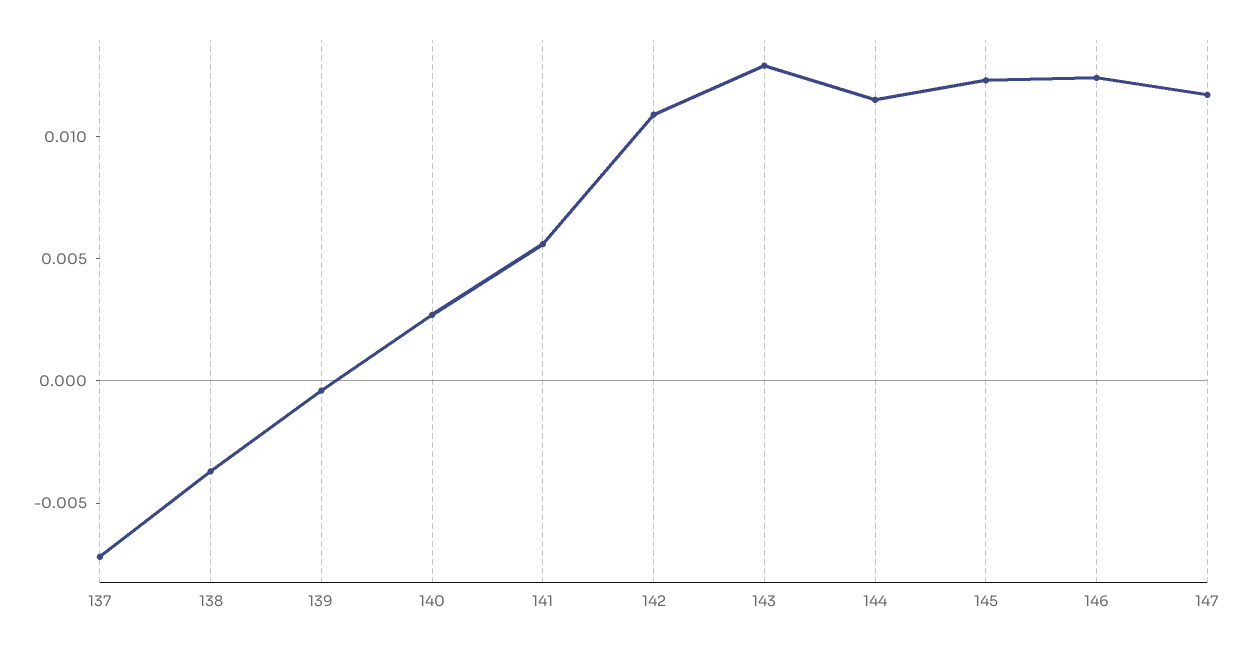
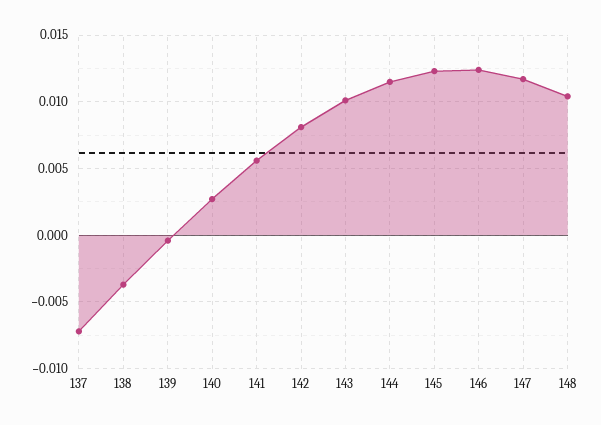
142: 0.011 -> 0.008
143: 0.013 -> 0.01
148: none -> 0.0105

